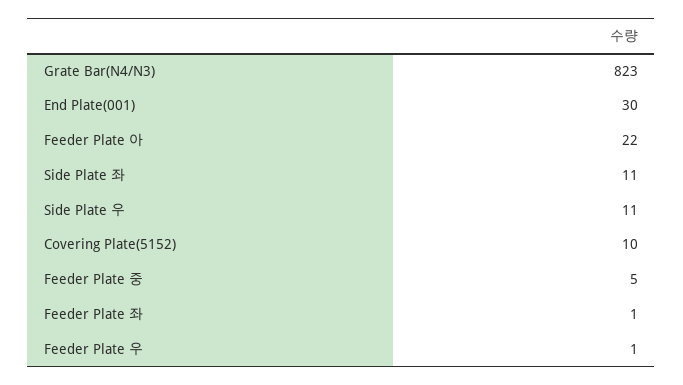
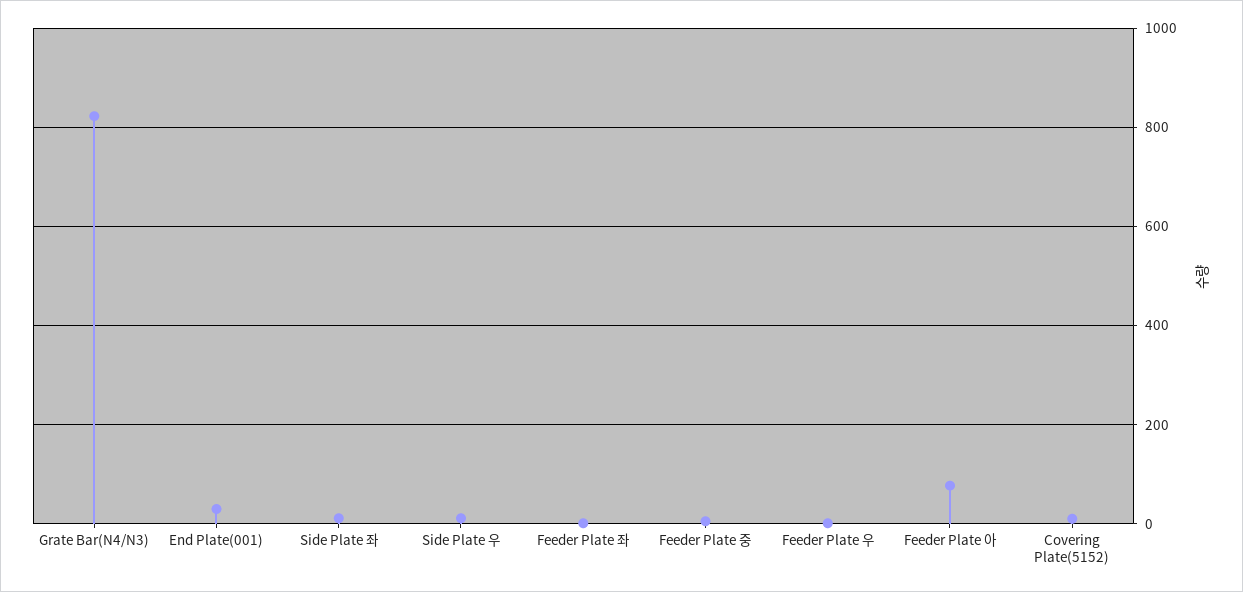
Feeder Plate 아: 22 -> 80

